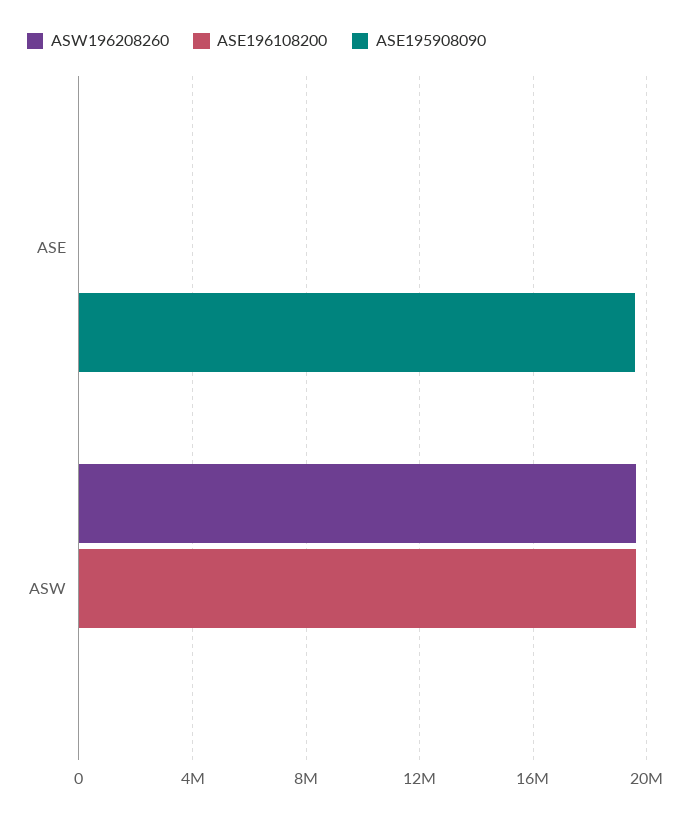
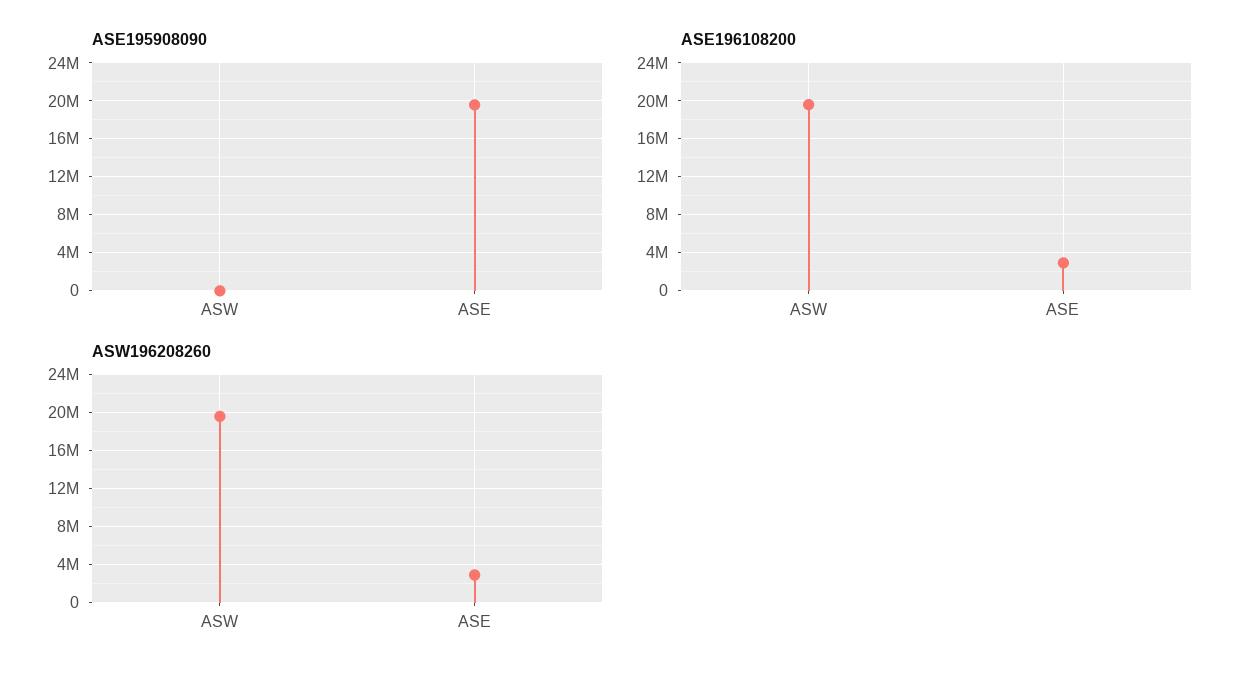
ASW196208260, ASE: 0 -> 3000000
ASE196108200, ASE: 0 -> 3000000

